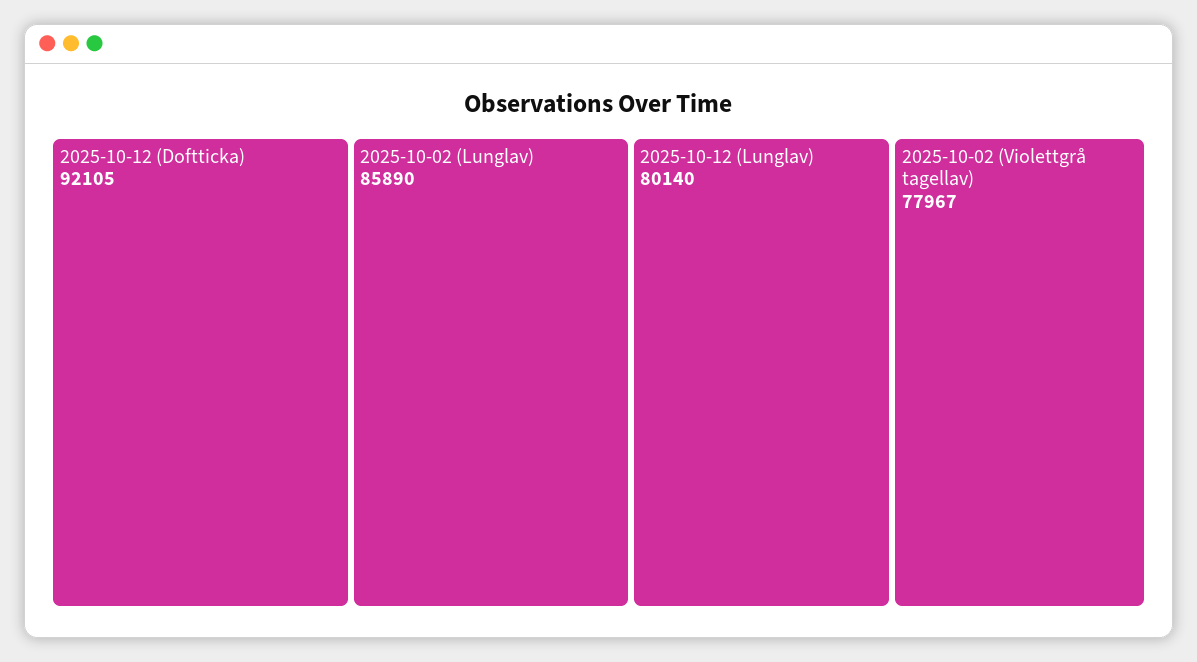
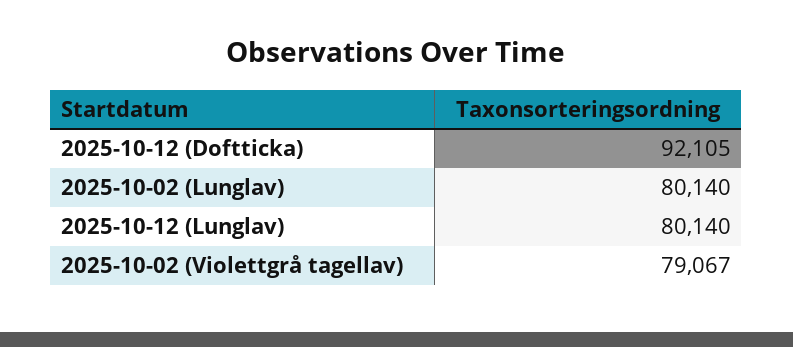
2025-10-02 (Lunglav): 85890 -> 80140
2025-10-02 (Violettgrå tagellav): 77967 -> 79067

